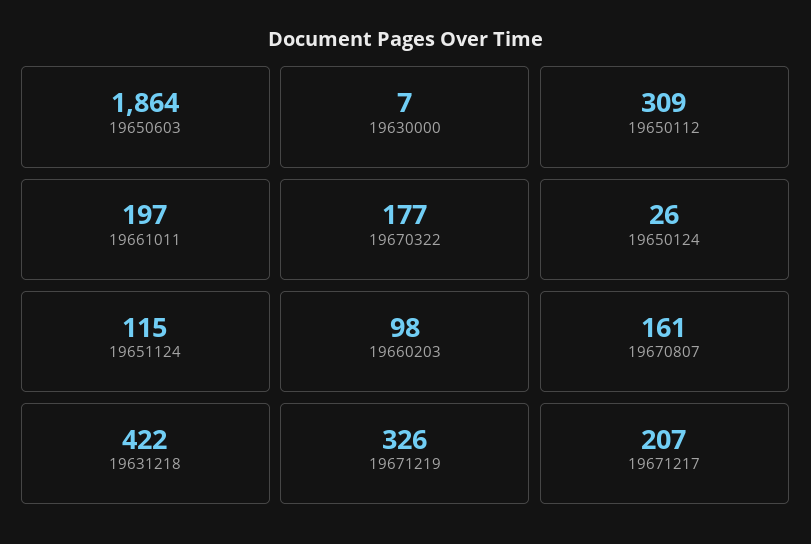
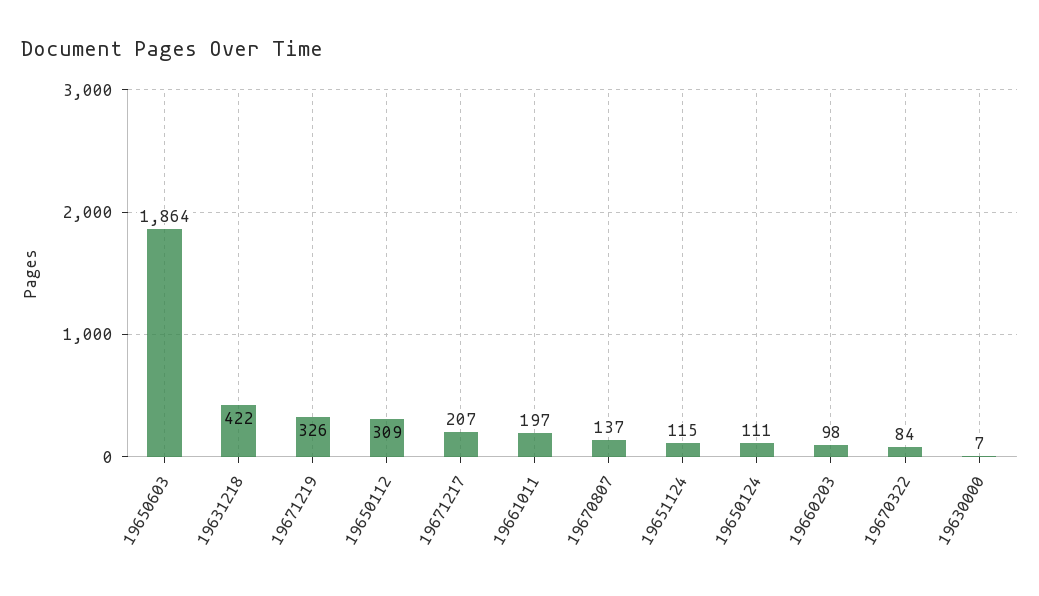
19670322: 177 -> 84
19650124: 26 -> 111
19670807: 161 -> 137

